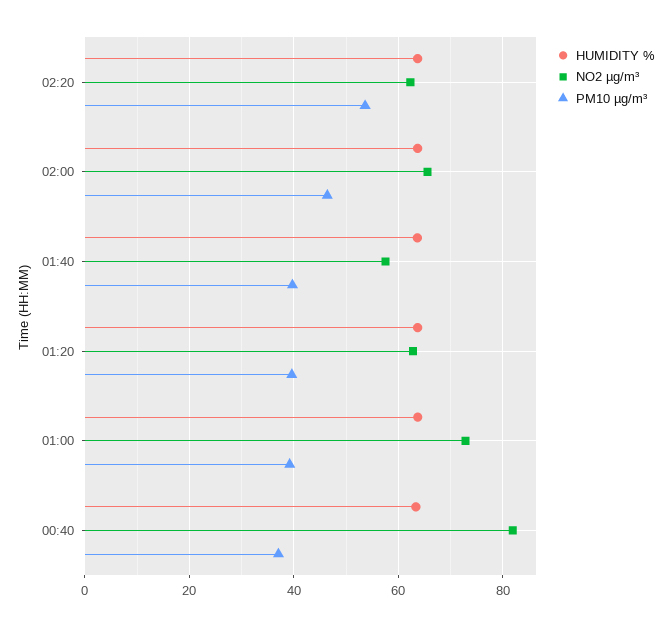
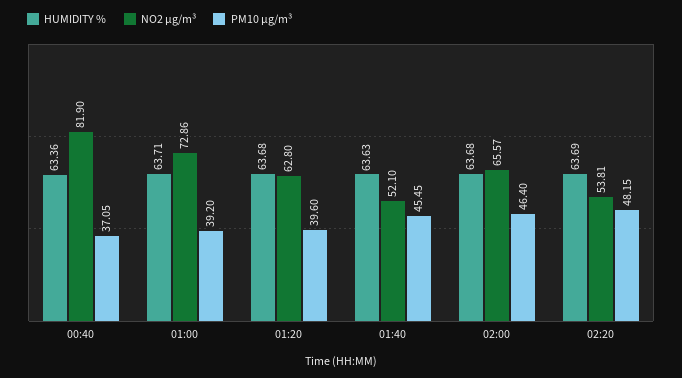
NO2 µg/m³, 02:20: 62 -> 53.81
PM10 µg/m³, 02:20: 54 -> 48.15
NO2 µg/m³, 01:40: 58 -> 52.1
PM10 µg/m³, 01:40: 40 -> 45.45

